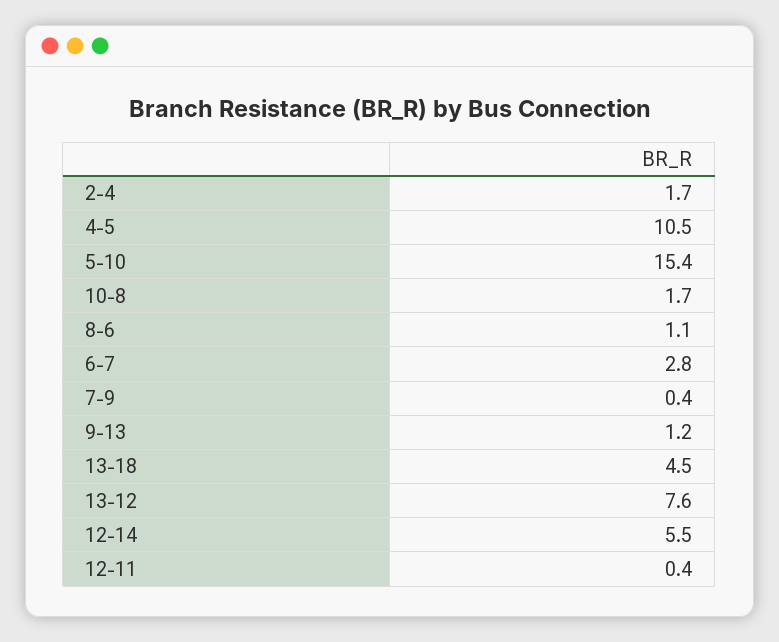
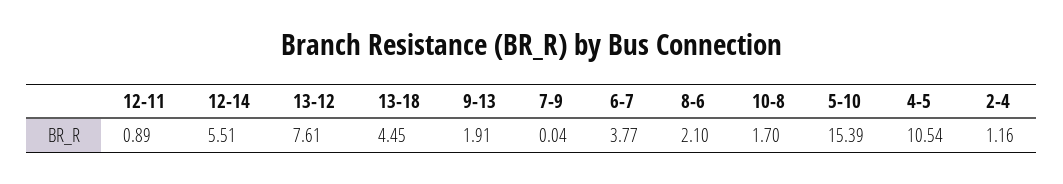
2-4: 1.7 -> 1.16
8-6: 1.1 -> 2.1
6-7: 2.8 -> 3.77
7-9: 0.4 -> 0.04
9-13: 1.2 -> 1.91
12-11: 0.4 -> 0.89

